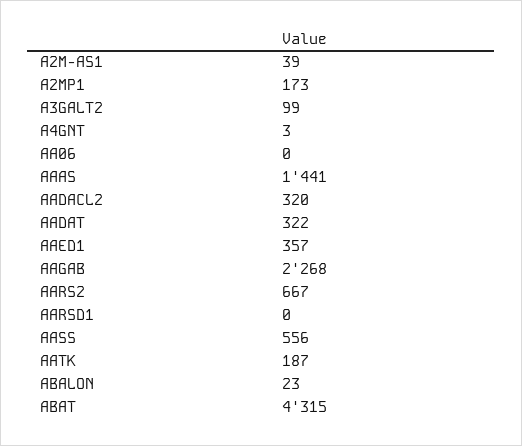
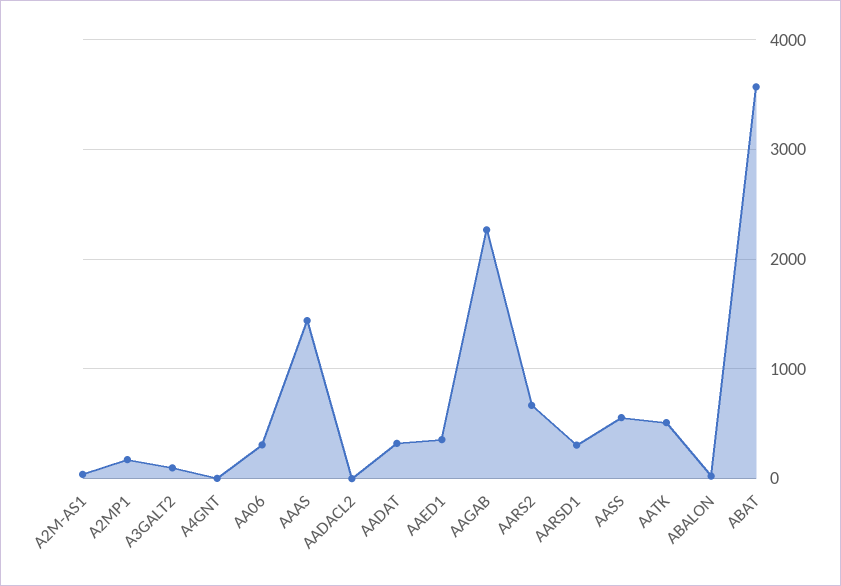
AA06: 0 -> 300
AADACL2: 320 -> 0
AARSD1: 0 -> 300
AATK: 187 -> 500
ABAT: 4315 -> 3600

